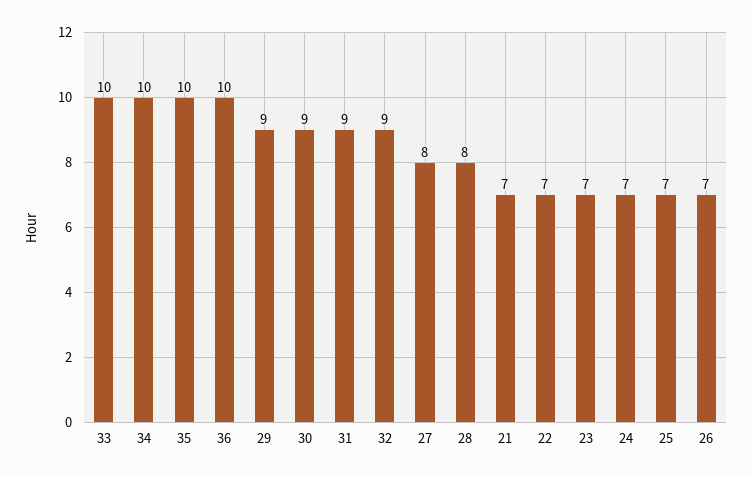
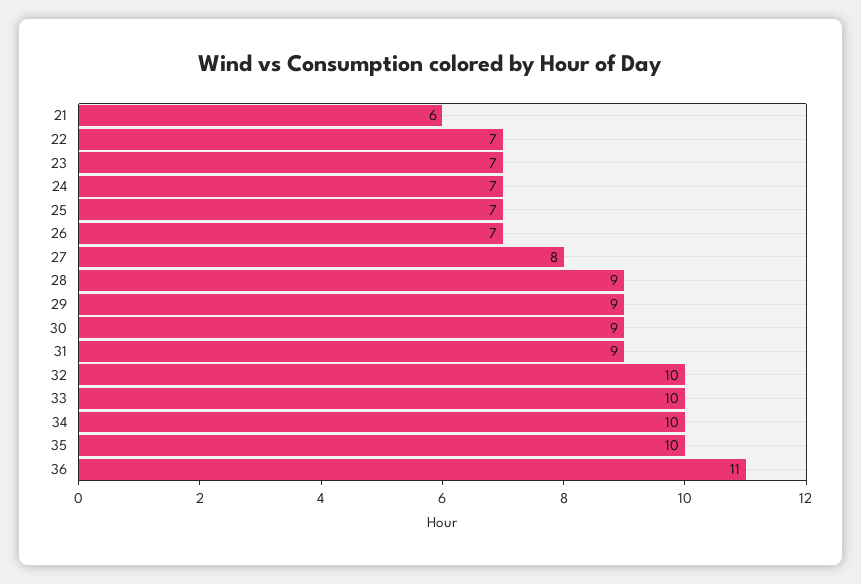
36: 10 -> 11
32: 9 -> 10
28: 8 -> 9
21: 7 -> 6

